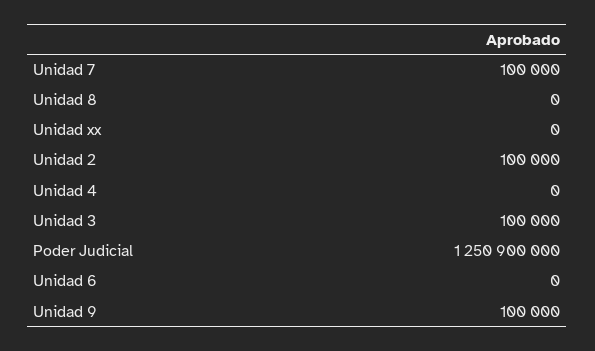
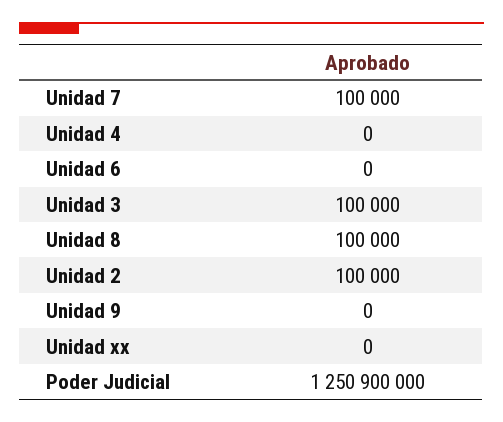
Unidad 8: 0 -> 100000
Unidad 9: 100000 -> 0

